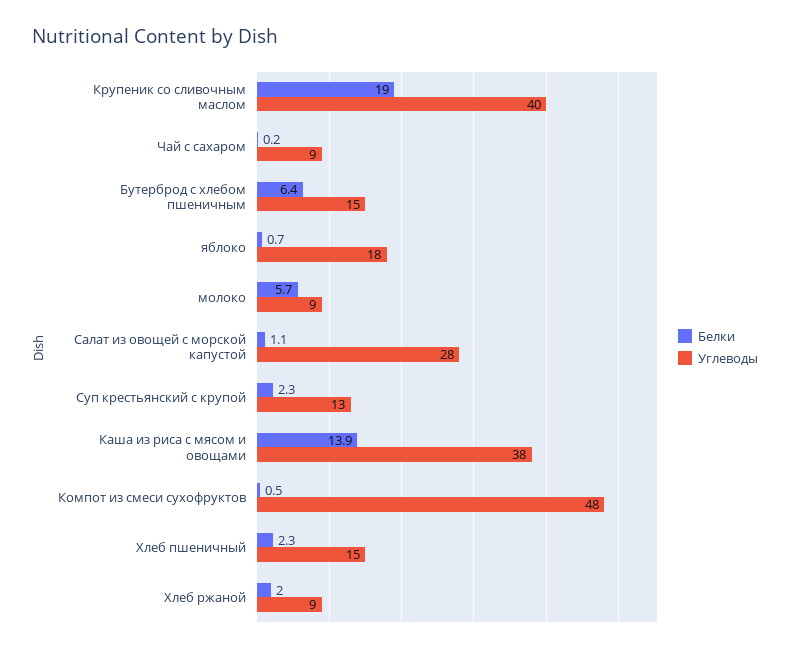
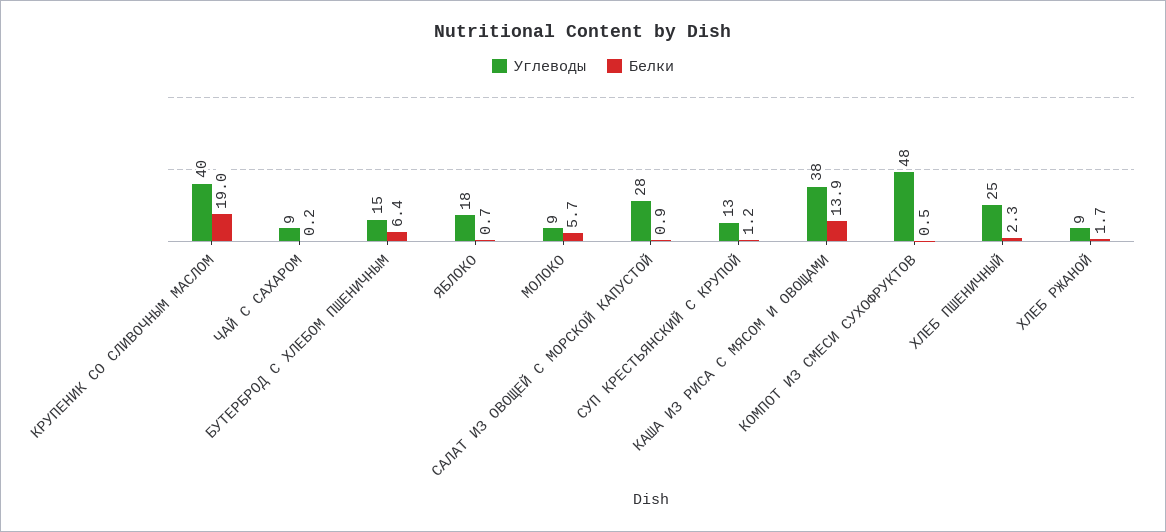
Белки, Салат из овощей с морской капустой: 1.1 -> 0.9
Белки, Суп крестьянский с крупой: 2.3 -> 1.2
Углеводы, Хлеб пшеничный: 15 -> 25
Белки, Хлеб ржаной: 2 -> 1.7

